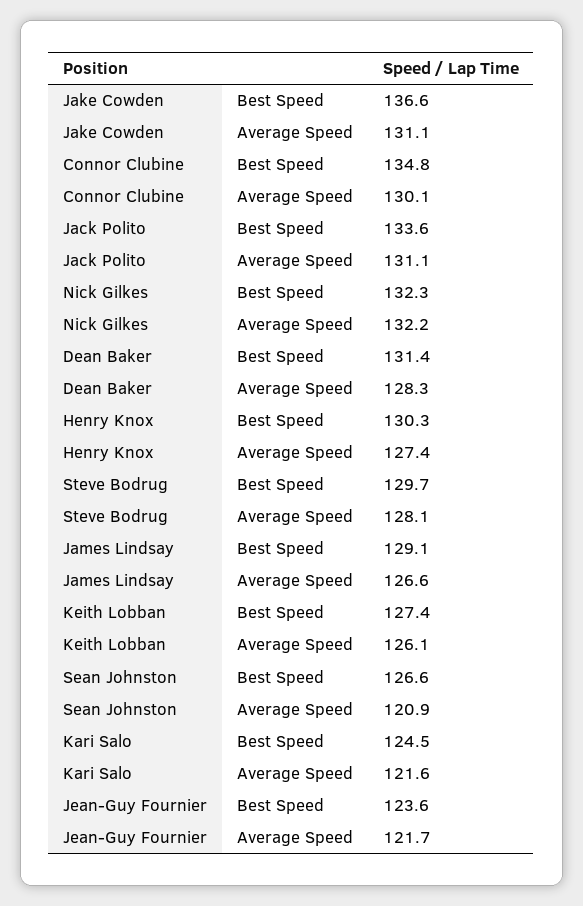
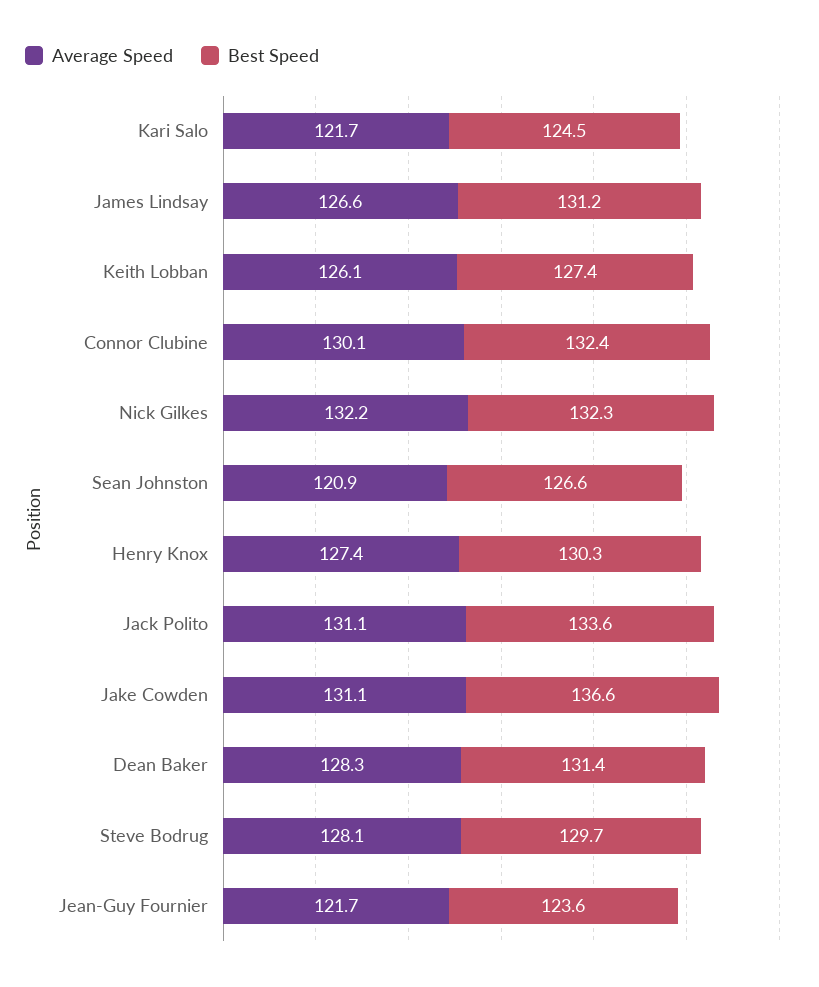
Best Speed, Connor Clubine: 134.8 -> 132.4
Best Speed, James Lindsay: 129.1 -> 131.2
Average Speed, Kari Salo: 121.6 -> 121.7

